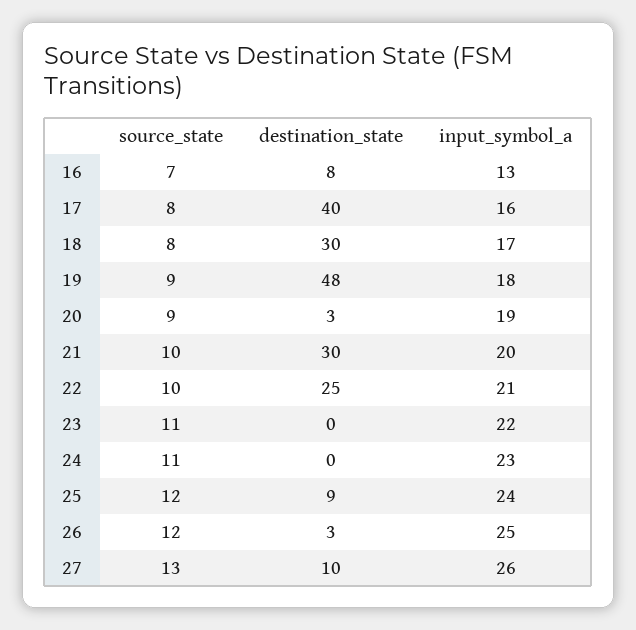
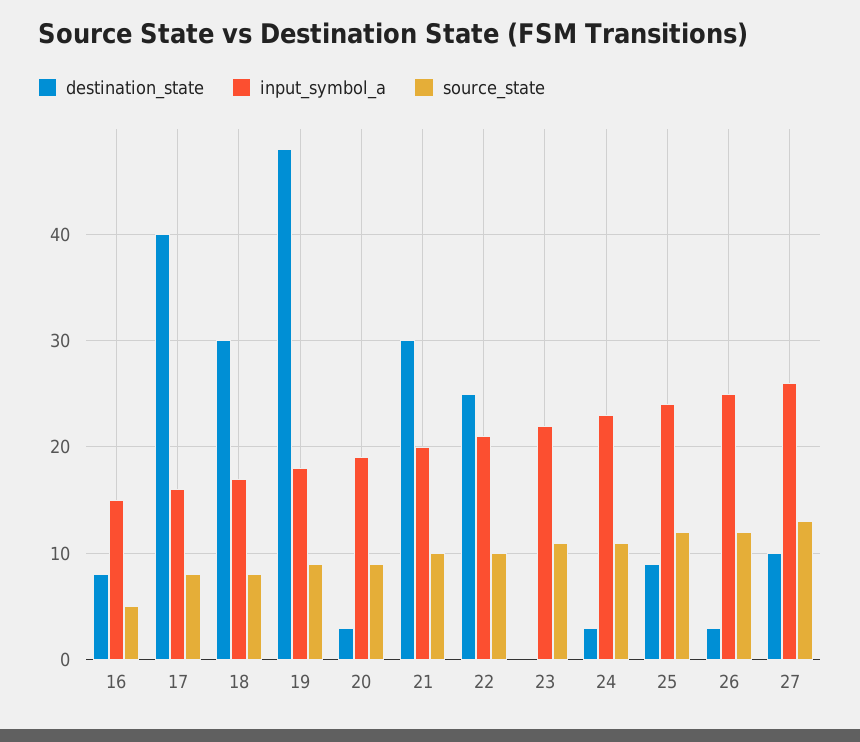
source_state, 16: 7 -> 5
input_symbol_a, 16: 13 -> 15
destination_state, 24: 0 -> 3

